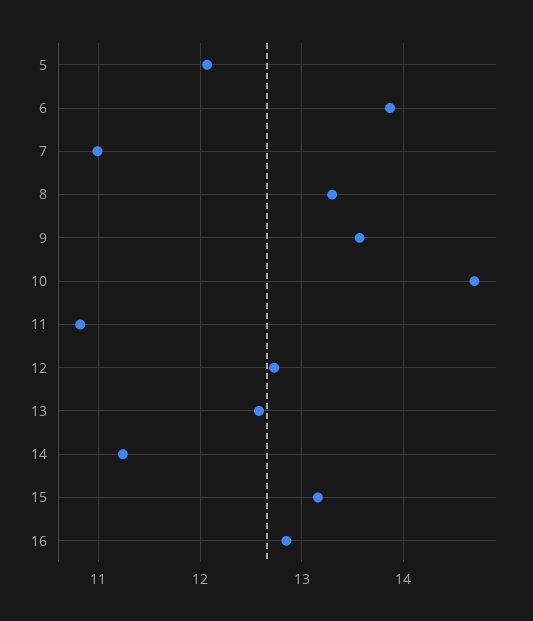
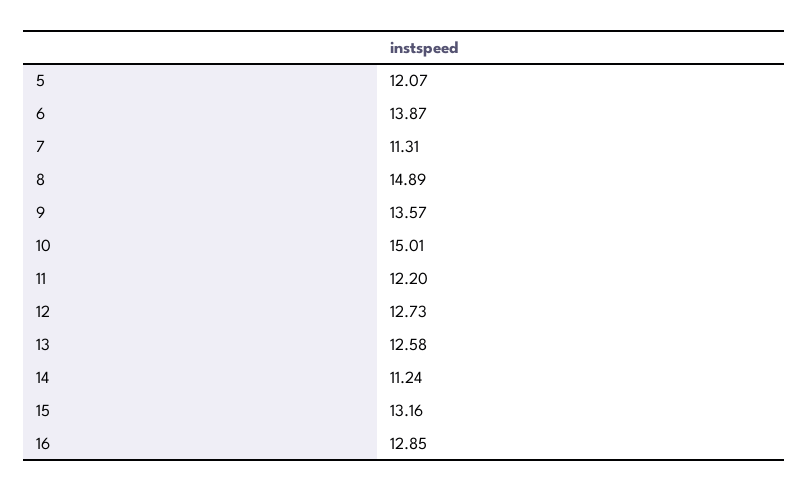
7: 11 -> 11.31
8: 13.3 -> 14.89
10: 14.7 -> 15.01
11: 10.8 -> 12.2

